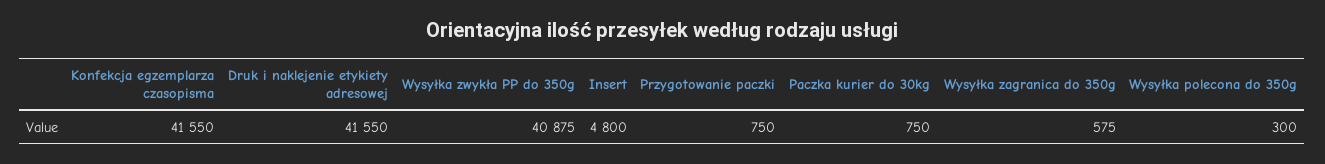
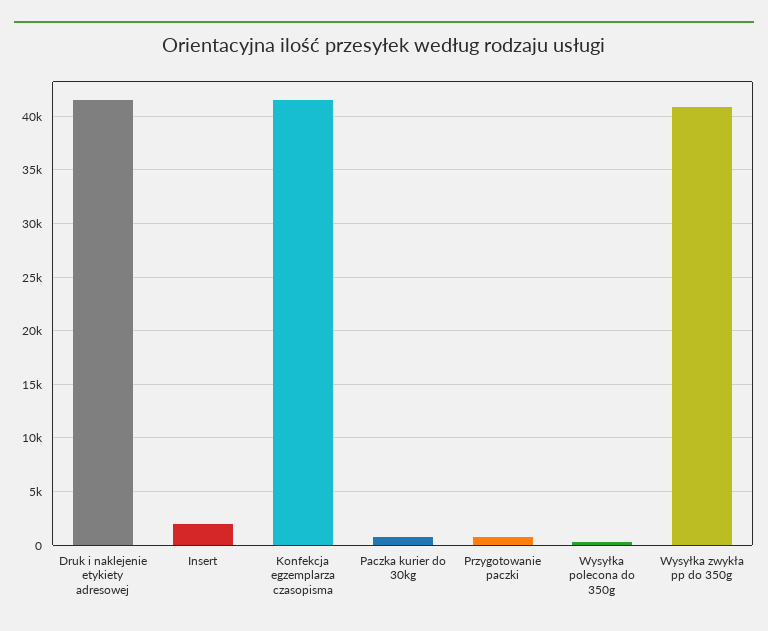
Insert: 4800 -> 2000
Wysyłka zagranica do 350g: 575 -> none

